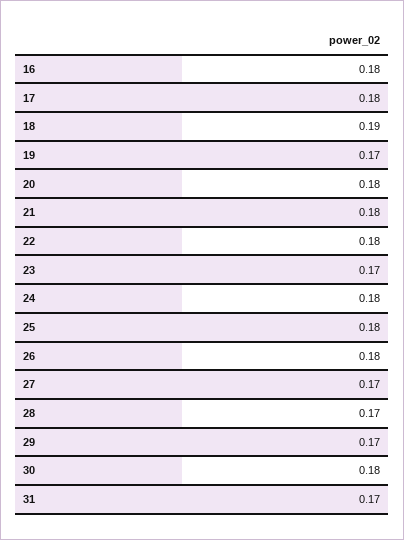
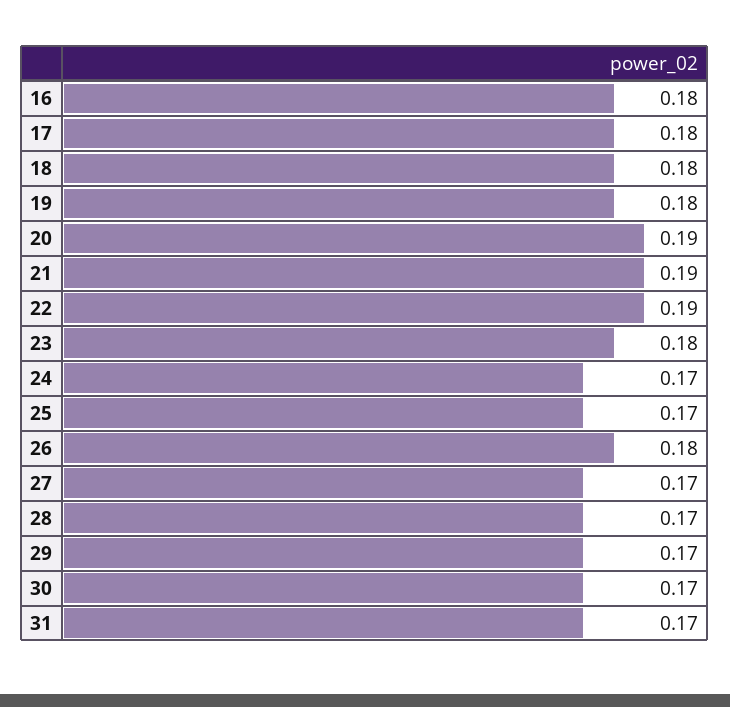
18: 0.19 -> 0.18
19: 0.17 -> 0.18
20: 0.18 -> 0.19
21: 0.18 -> 0.19
22: 0.18 -> 0.19
23: 0.17 -> 0.18
24: 0.18 -> 0.17
25: 0.18 -> 0.17
30: 0.18 -> 0.17

